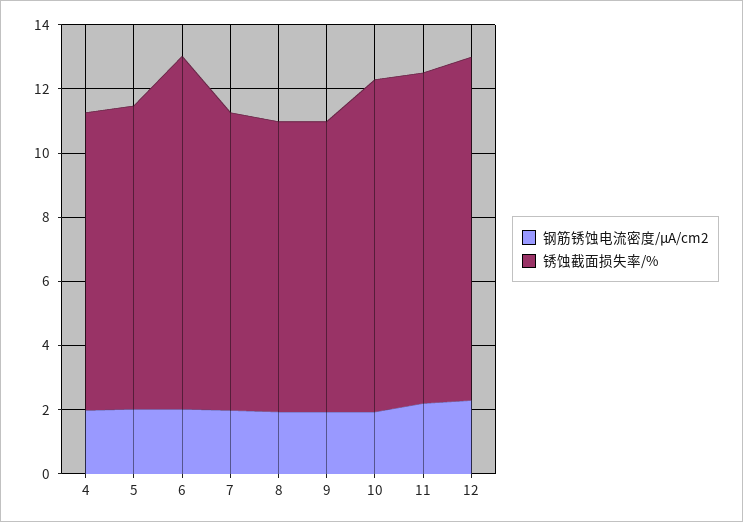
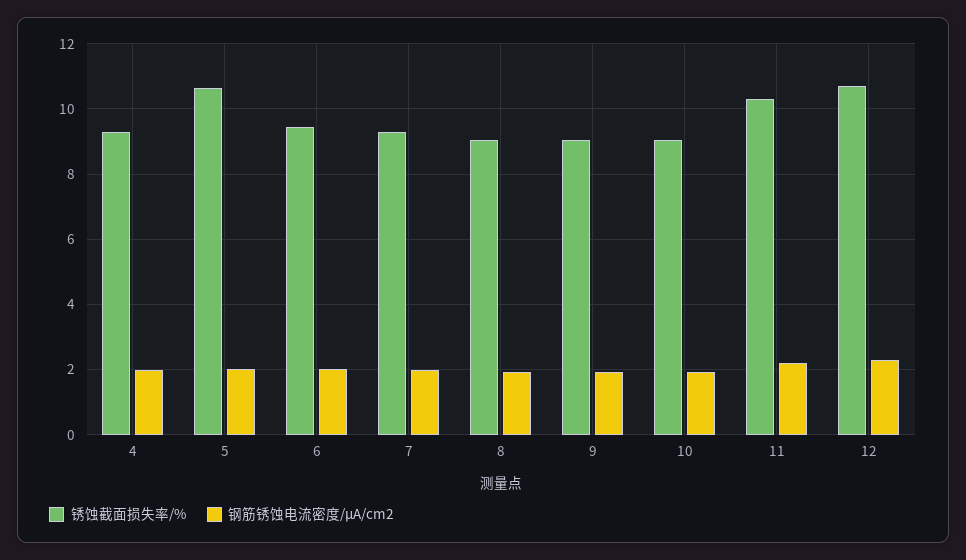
锈蚀截面损失率/%, 5: 9.5 -> 10.6
锈蚀截面损失率/%, 6: 11 -> 9.4
锈蚀截面损失率/%, 10: 10.5 -> 9

